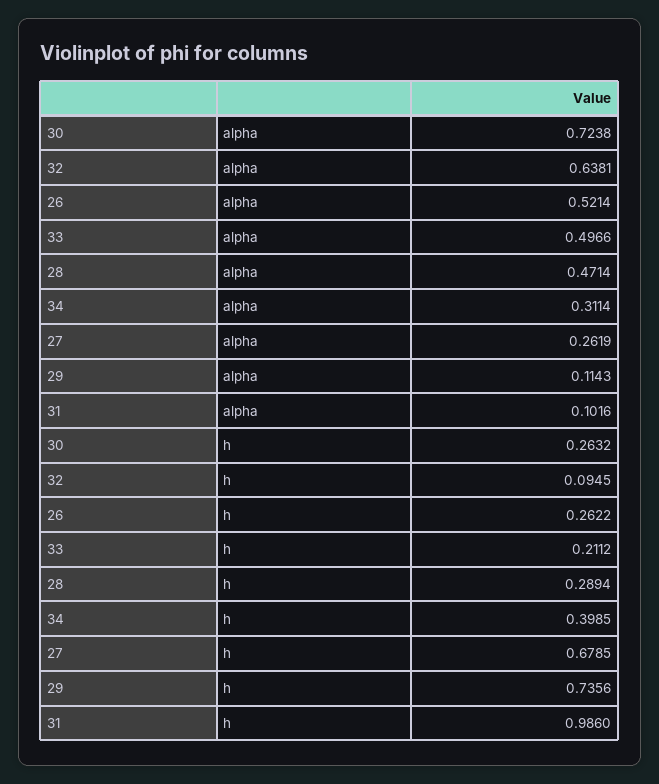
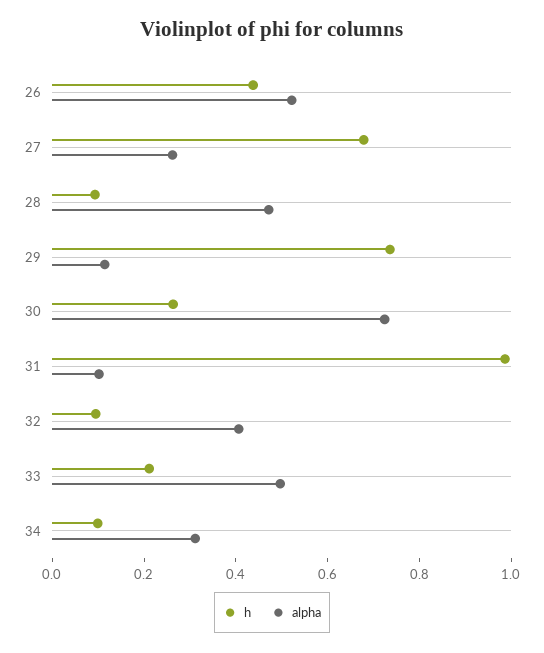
alpha, 32: 0.6381 -> 0.4
h, 26: 0.2622 -> 0.45
h, 28: 0.2894 -> 0.1
h, 34: 0.3985 -> 0.1

